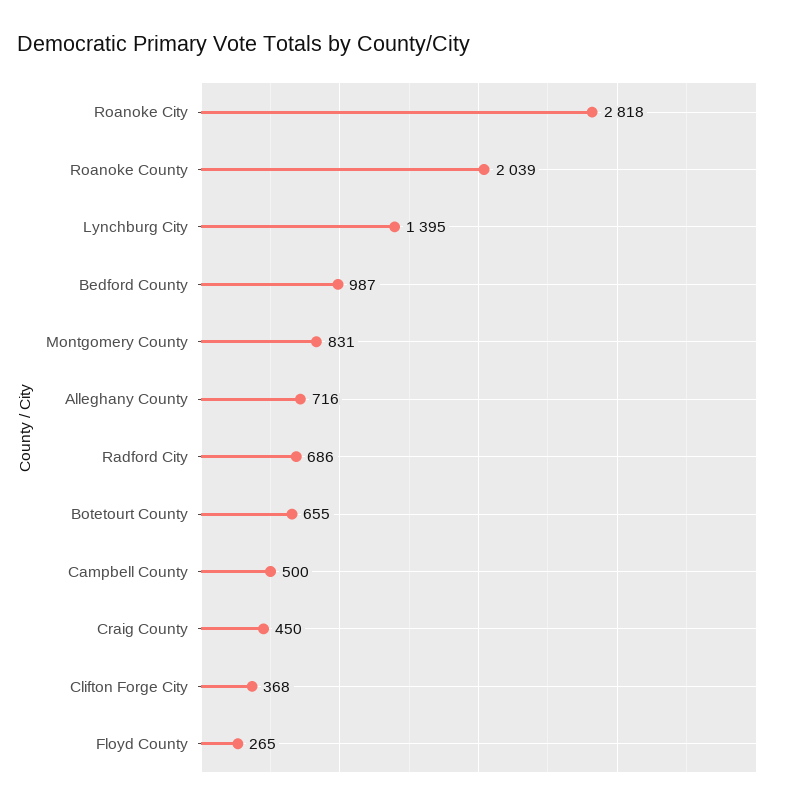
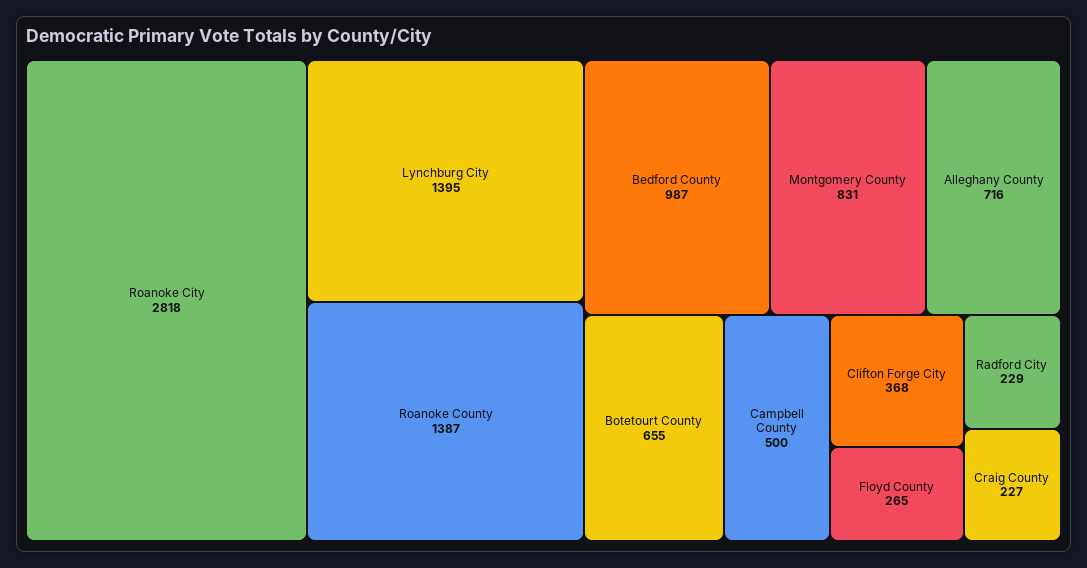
Roanoke County: 2039 -> 1387
Radford City: 686 -> 229
Craig County: 450 -> 227

